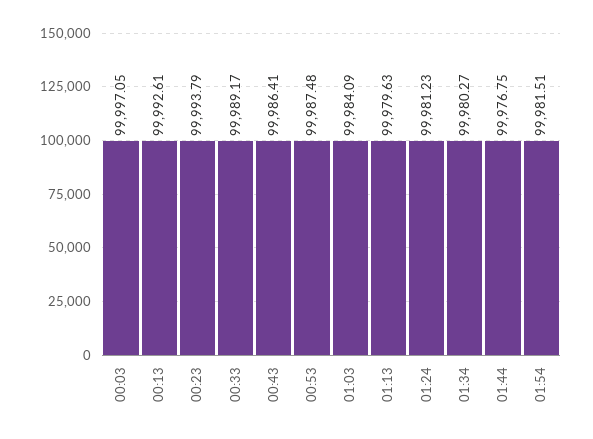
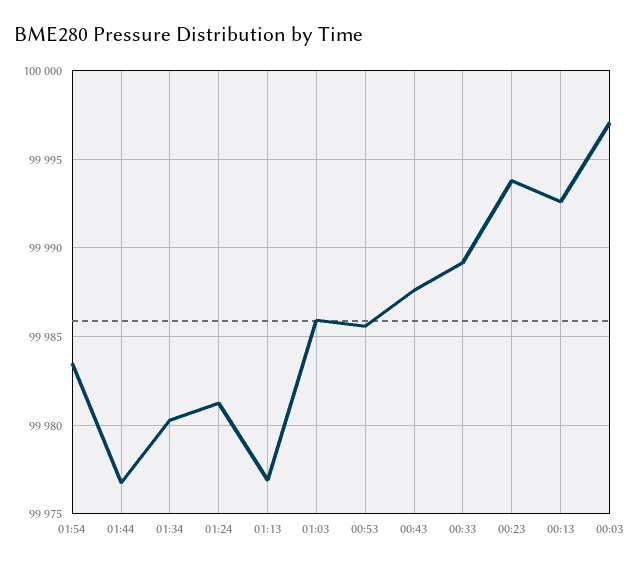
00:43: 99986.41 -> 99987.5
00:53: 99987.48 -> 99985.5
01:03: 99984.09 -> 99986
01:13: 99979.63 -> 99977
01:54: 99981.51 -> 99983.5

